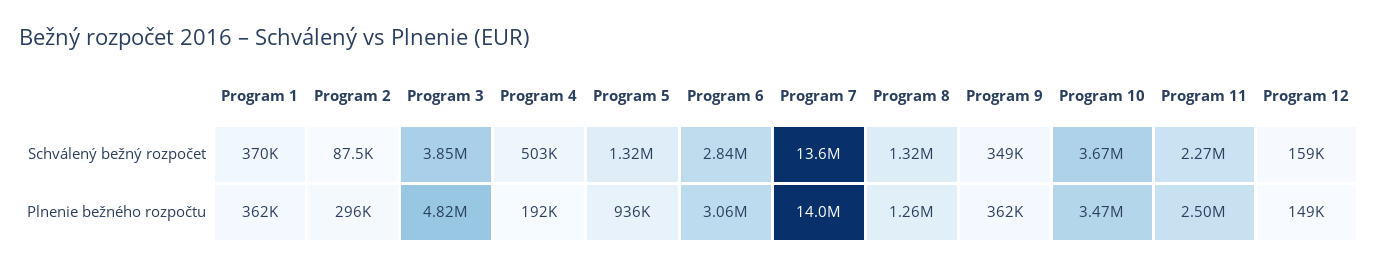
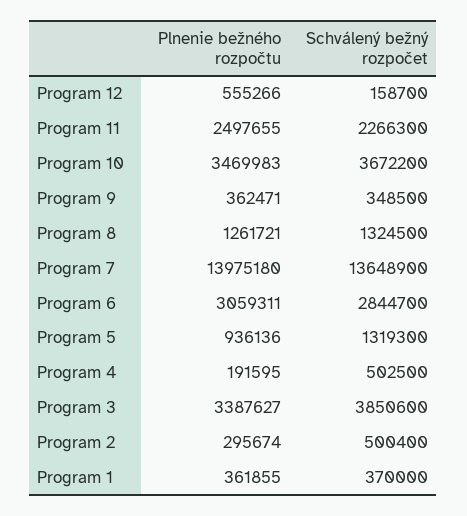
Program 2, Schválený bežný rozpočet: 87500 -> 500400
Program 3, Plnenie bežného rozpočtu: 4820000 -> 3387627
Program 12, Plnenie bežného rozpočtu: 149000 -> 555266

